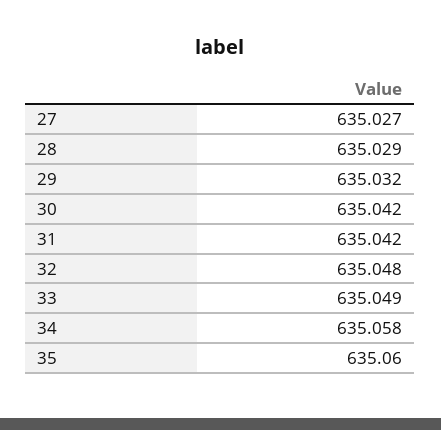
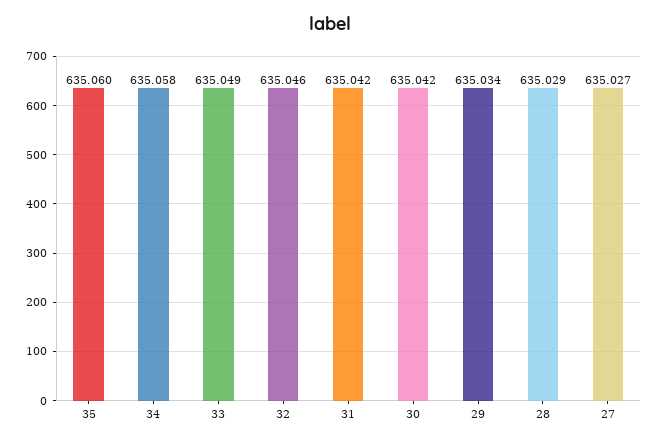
29: 635.032 -> 635.034
32: 635.048 -> 635.046

